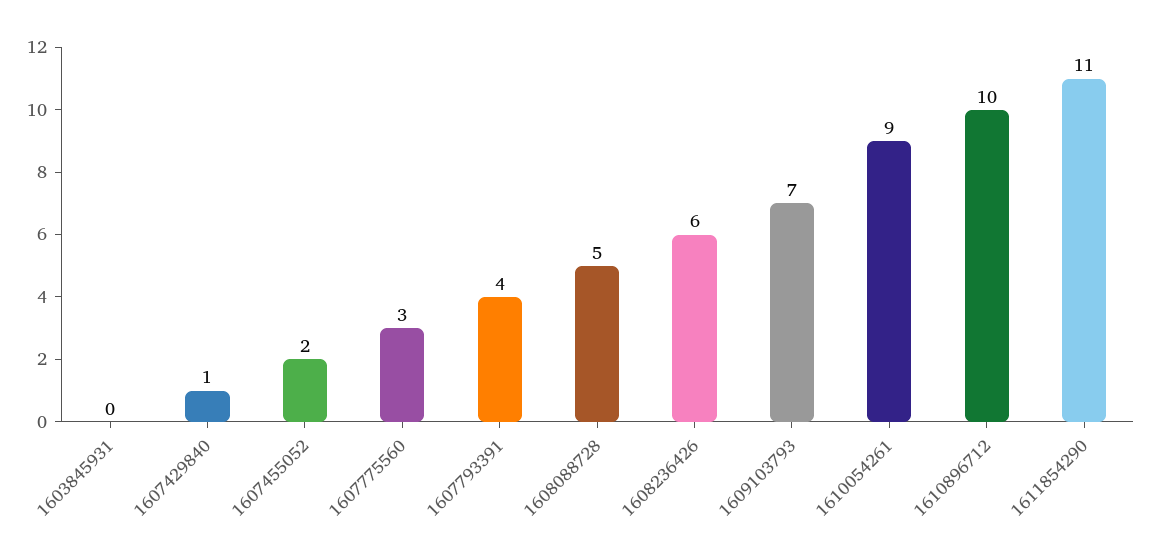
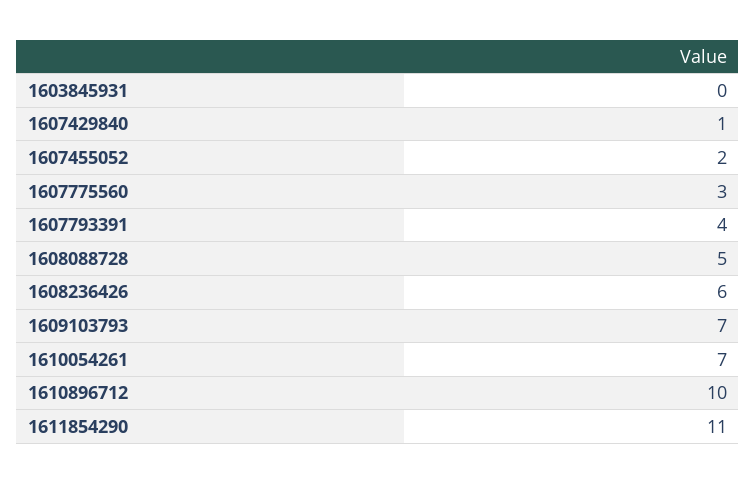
1610054261: 9 -> 7

